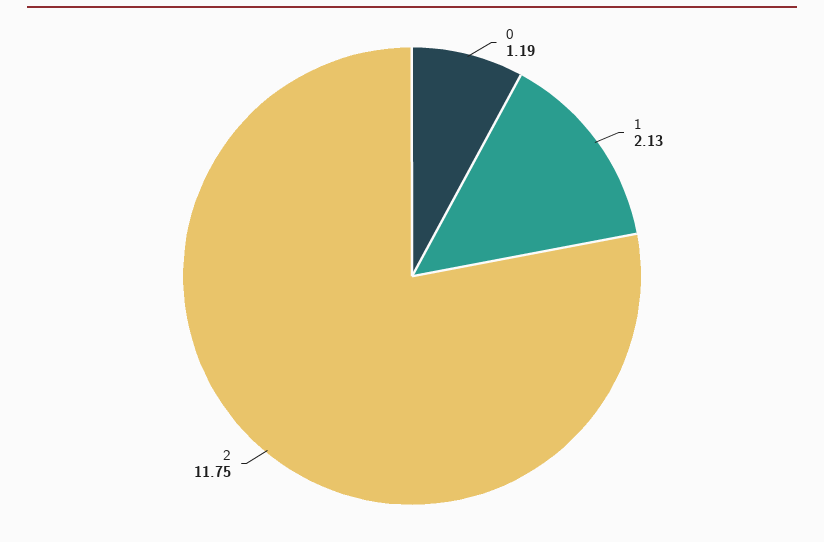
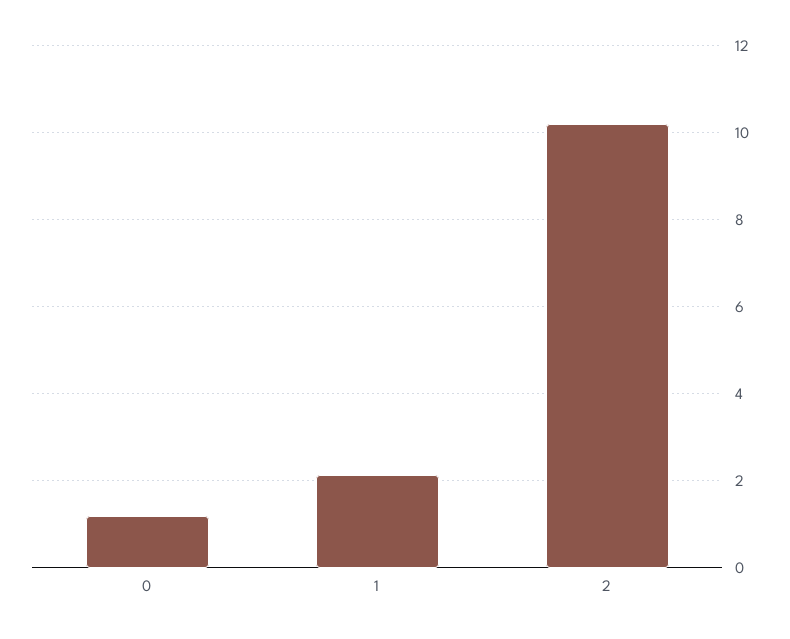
2: 11.75 -> 10.2

